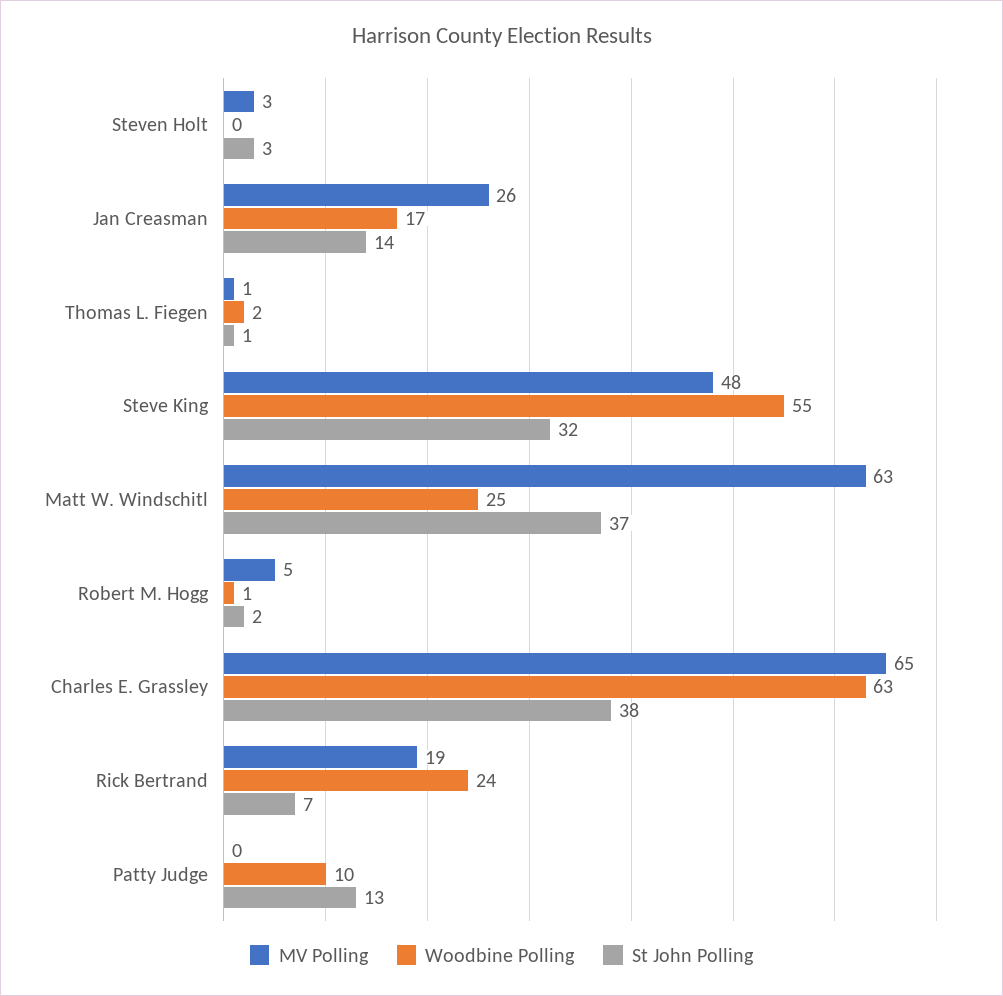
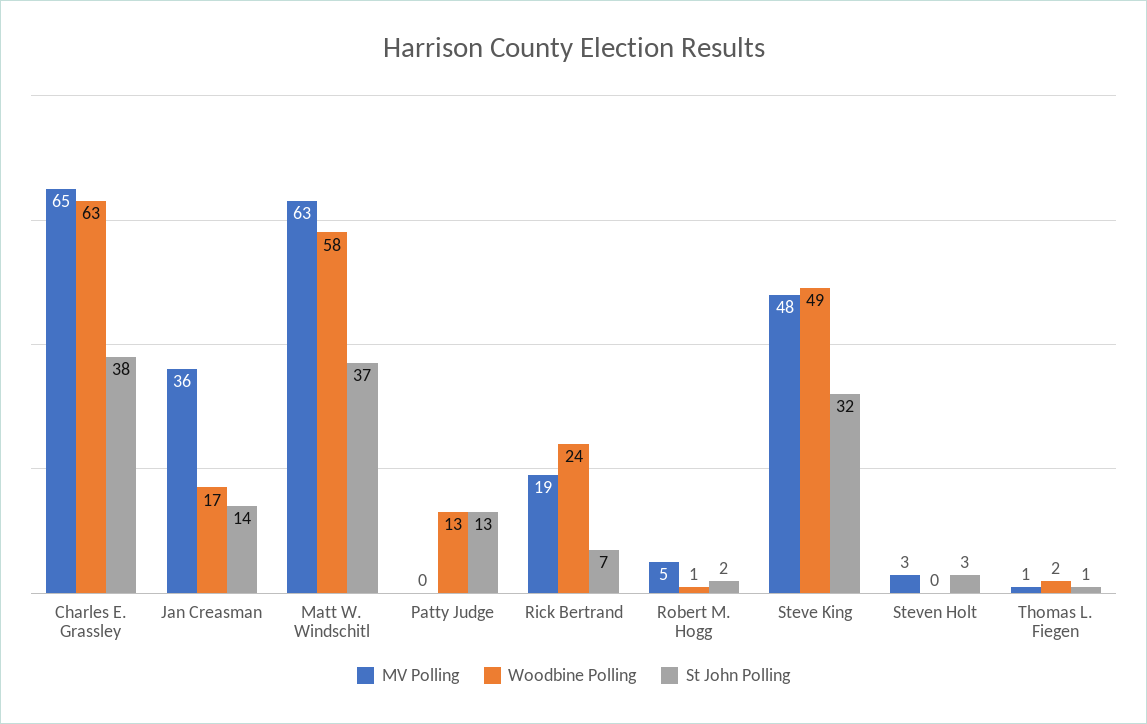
MV Polling, Jan Creasman: 26 -> 36
Woodbine Polling, Steve King: 55 -> 49
Woodbine Polling, Matt W. Windschitl: 25 -> 58
Woodbine Polling, Patty Judge: 10 -> 13

